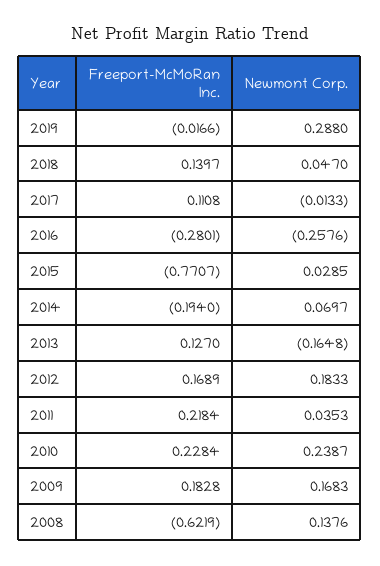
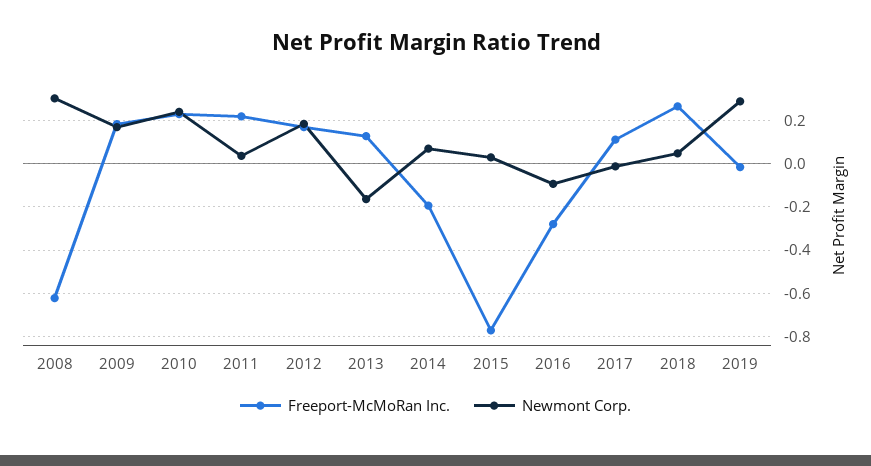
Freeport-McMoRan Inc., 2018: 0.1397 -> 0.25
Newmont Corp., 2016: -0.2576 -> -0.1
Newmont Corp., 2008: 0.1376 -> 0.3

